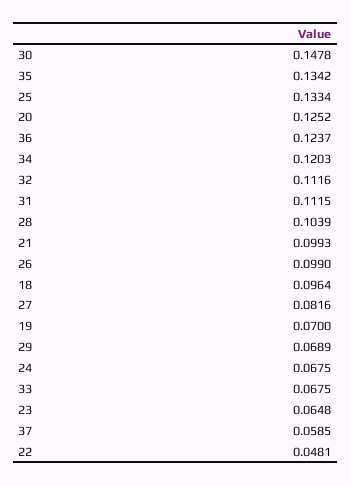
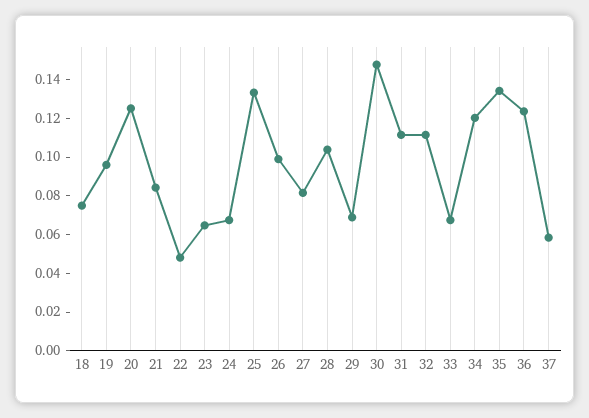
21: 0.0993 -> 0.085
18: 0.0964 -> 0.075
19: 0.07 -> 0.095

